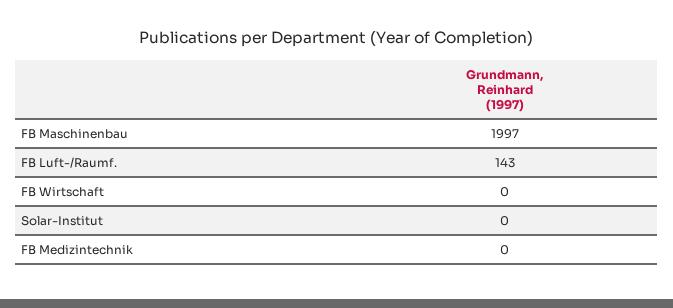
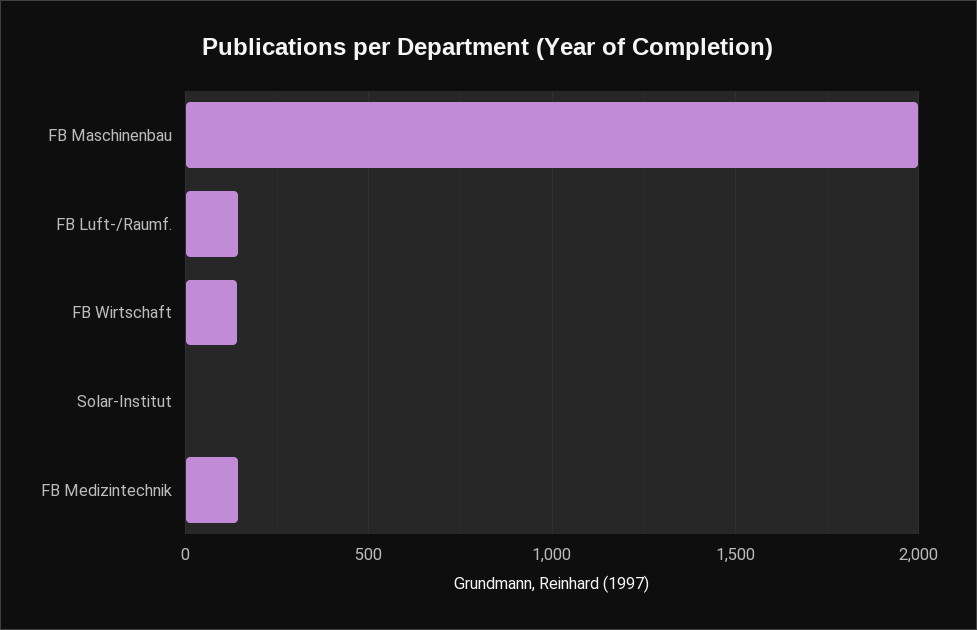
FB Wirtschaft: 0 -> 150
FB Medizintechnik: 0 -> 150

